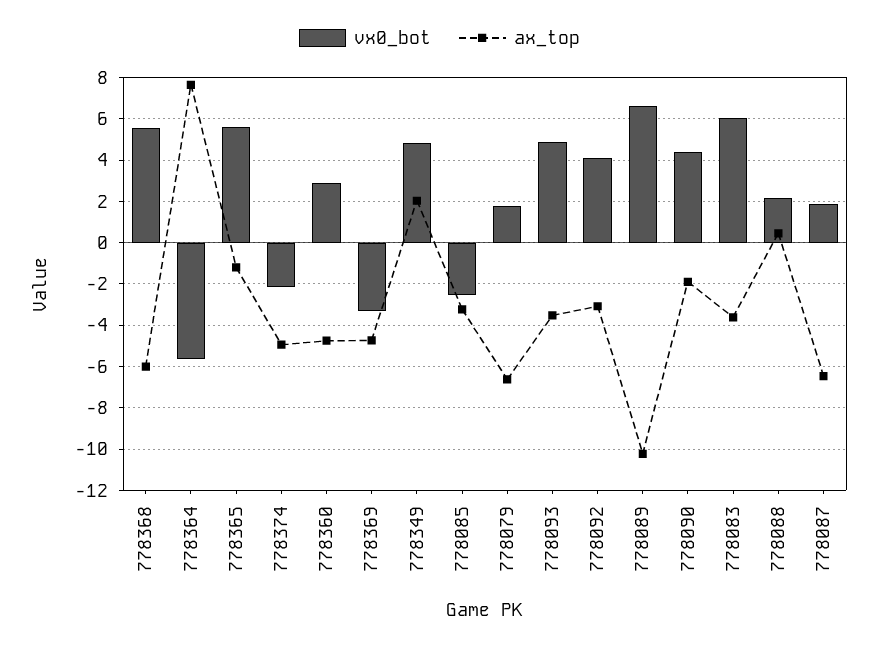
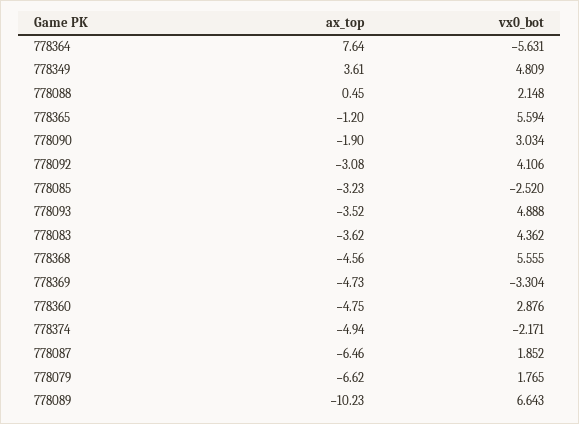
ax_top, 778368: -6 -> -4.56
ax_top, 778349: 2 -> 3.61
vx0_bot, 778090: 4.5 -> 3.034
vx0_bot, 778083: 6 -> 4.362

